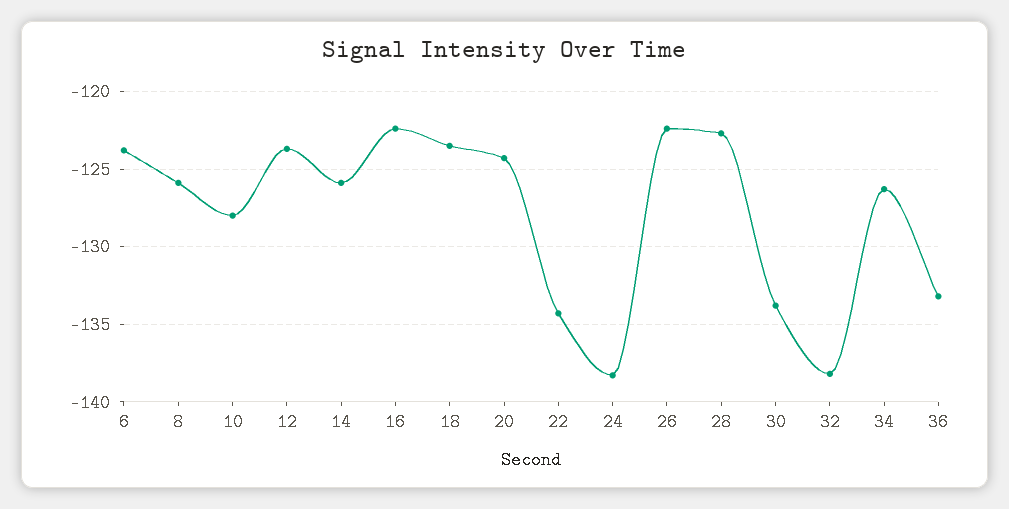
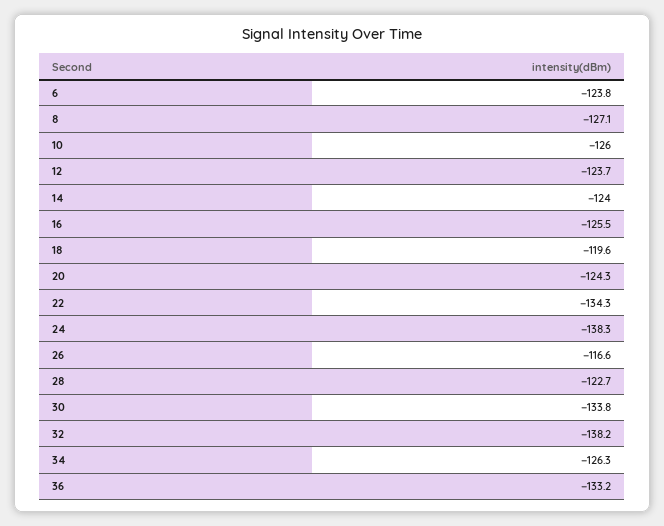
8: -126 -> -127.1
10: -128 -> -126
14: -126 -> -124
16: -122.5 -> -125.5
18: -123.5 -> -119.6
26: -122.5 -> -116.6

